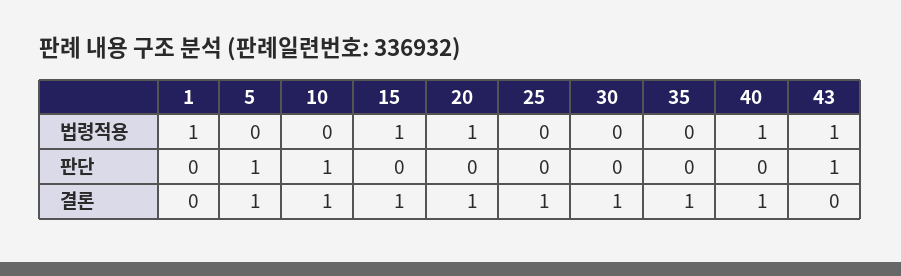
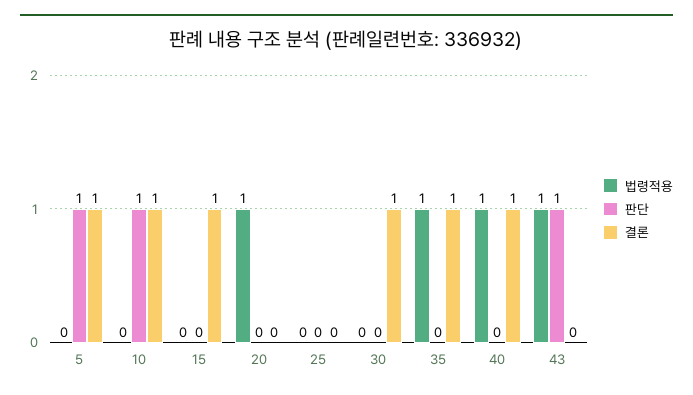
법령적용, 1: 1 -> none
법령적용, 15: 1 -> 0
법령적용, 35: 0 -> 1
판단, 1: 0 -> none
결론, 1: 0 -> none
결론, 20: 1 -> 0
결론, 25: 1 -> 0

